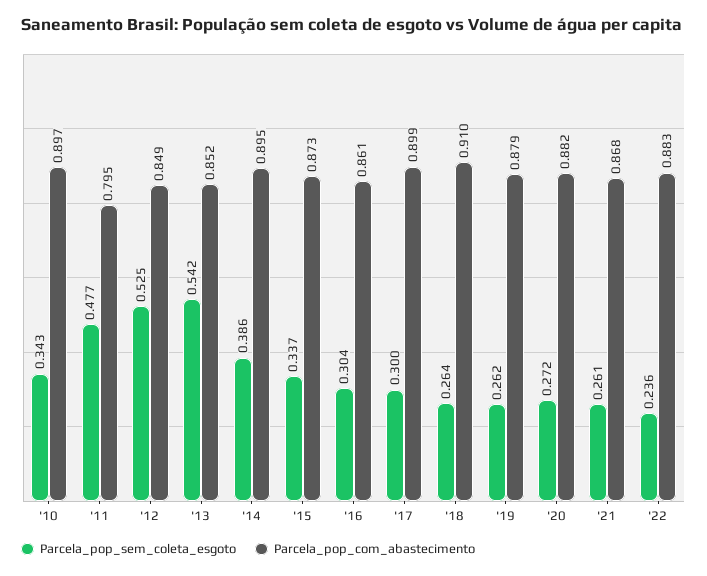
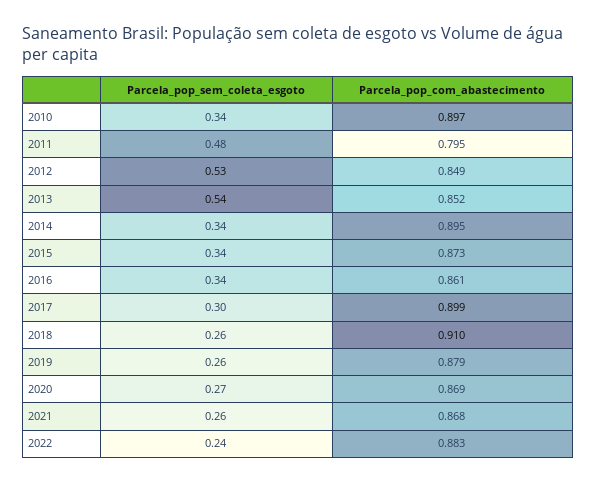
Parcela_pop_sem_coleta_esgoto, '14: 0.386 -> 0.34
Parcela_pop_sem_coleta_esgoto, '16: 0.304 -> 0.34
Parcela_pop_com_abastecimento, '20: 0.882 -> 0.869

